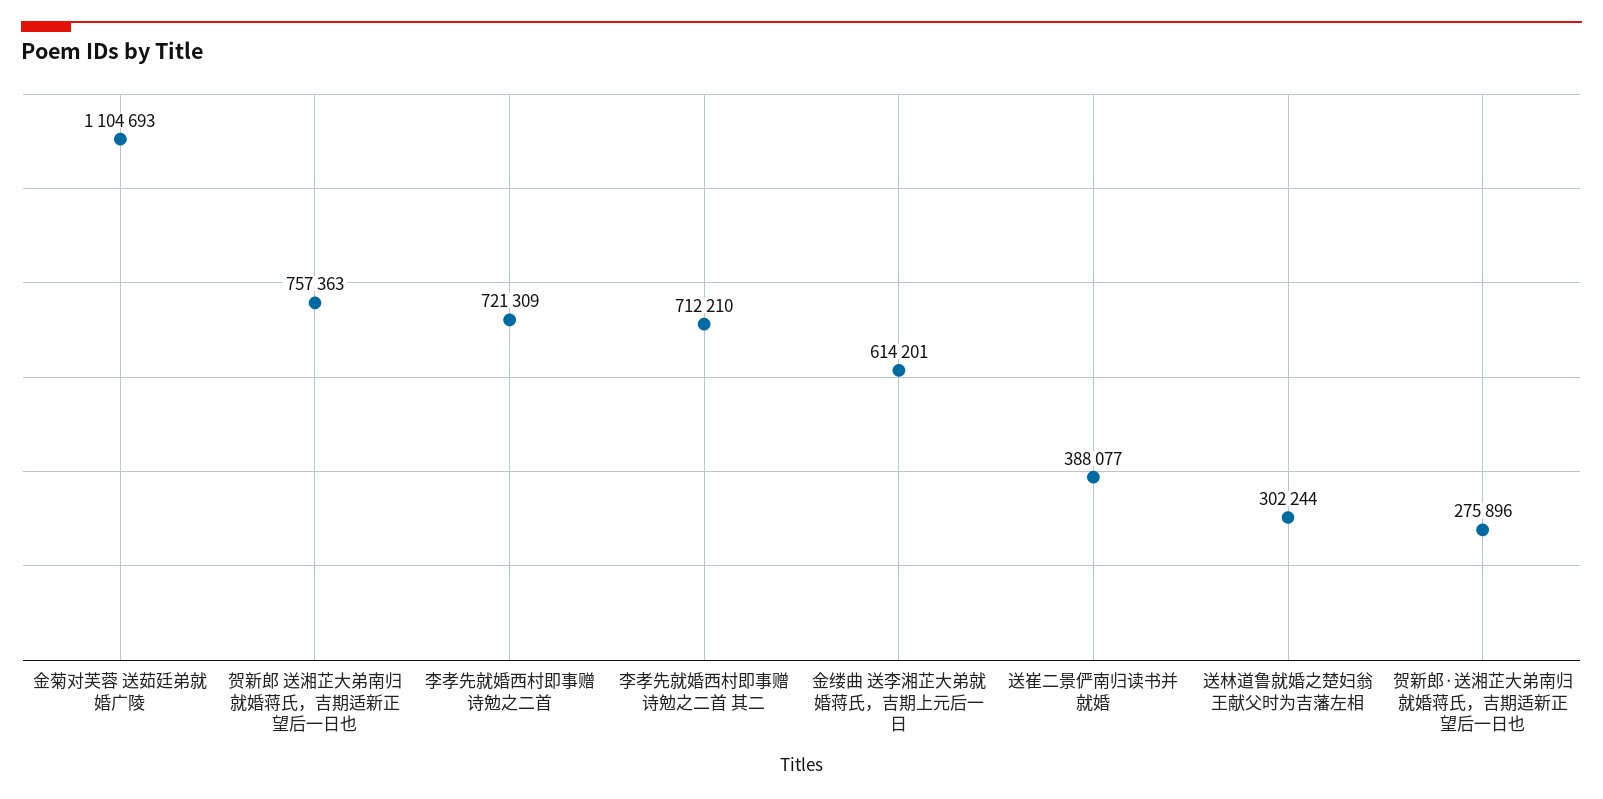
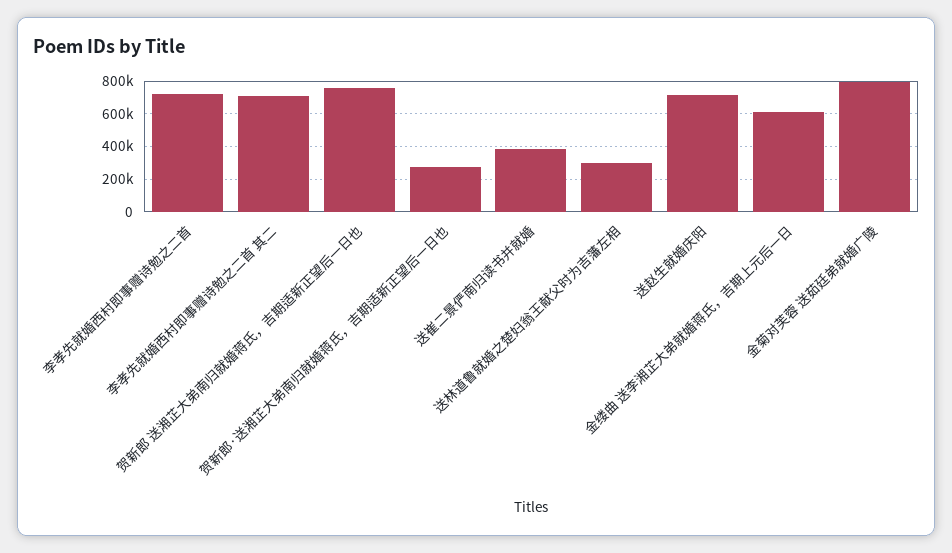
金菊对芙蓉 送茹廷弟就婚广陵: 1104693 -> 800000
送赵生就婚庆阳: none -> 700000

